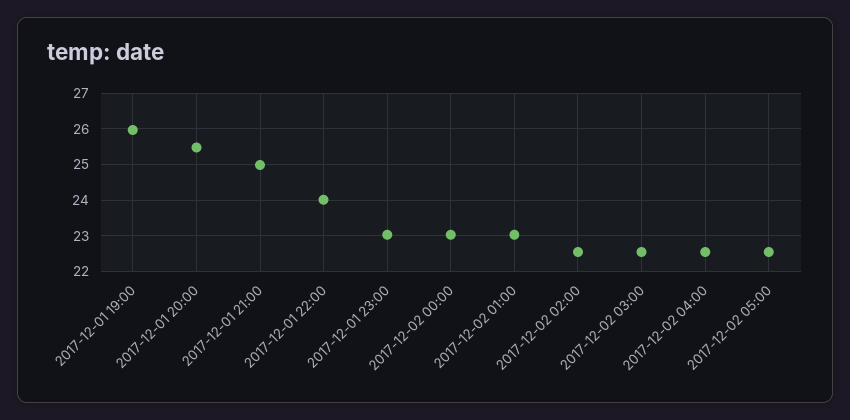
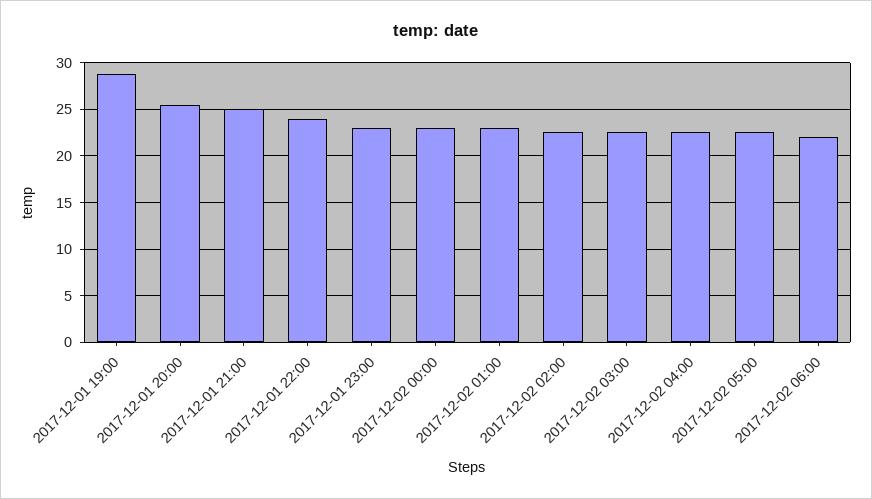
2017-12-01 19:00: 26 -> 29
2017-12-02 06:00: none -> 22

